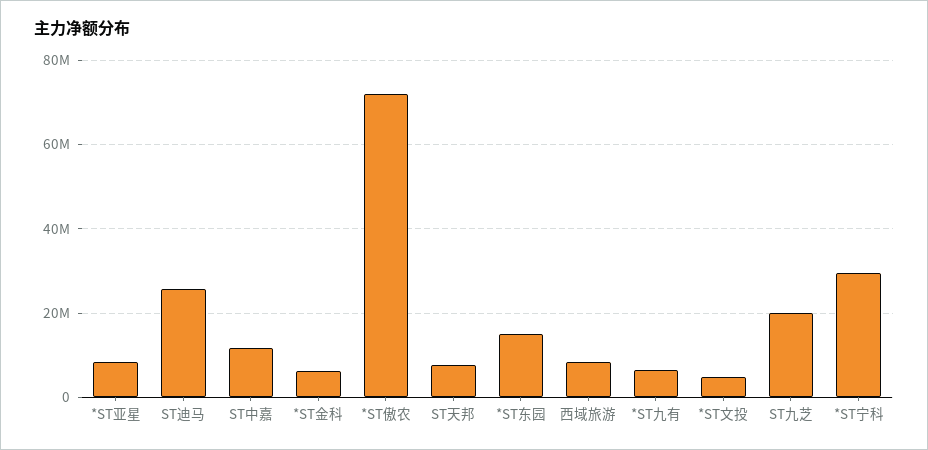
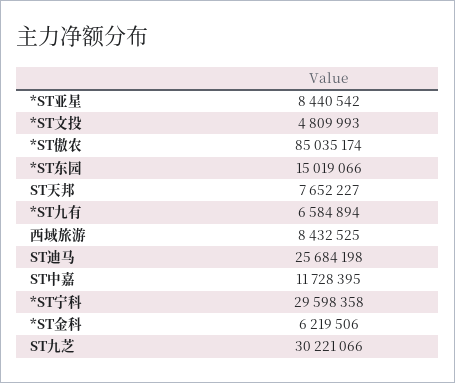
*ST傲农: 72000000 -> 85035174
ST九芝: 20000000 -> 30221066

